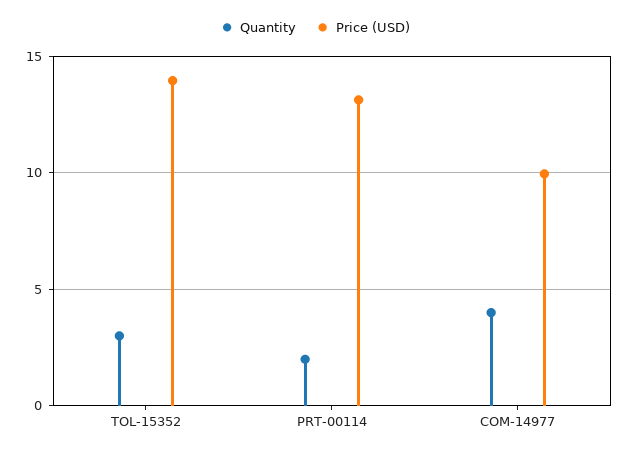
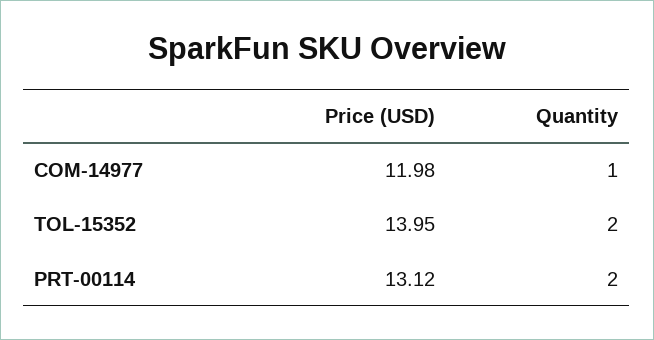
Quantity, TOL-15352: 3 -> 2
Quantity, COM-14977: 4 -> 1
Price (USD), COM-14977: 10 -> 11.98

